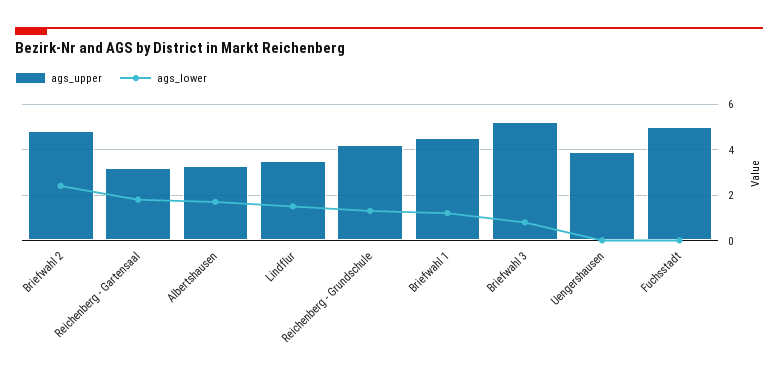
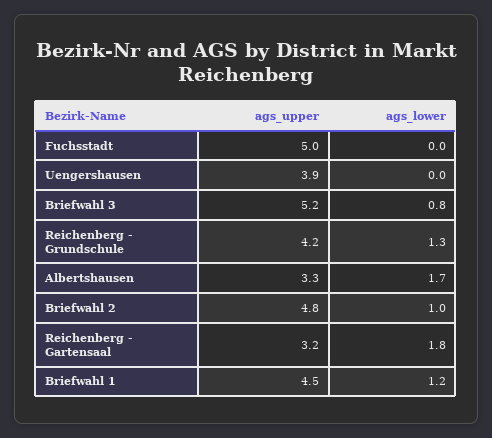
ags_lower, Briefwahl 2: 2.5 -> 1
ags_upper, Lindflur: 3.5 -> none
ags_lower, Lindflur: 1.5 -> none

